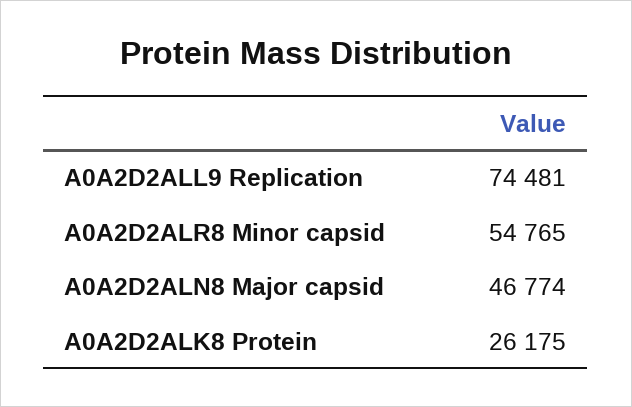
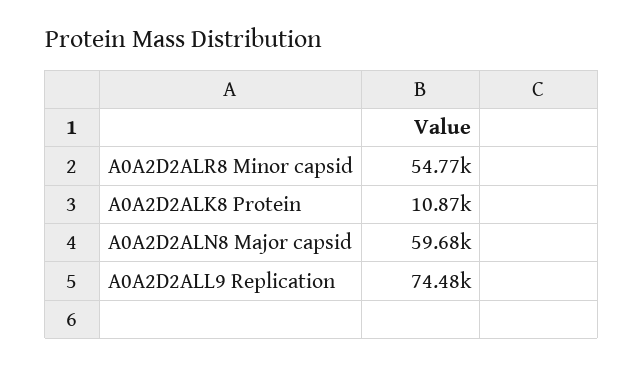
A0A2D2ALN8 Major capsid: 46774 -> 59680
A0A2D2ALK8 Protein: 26175 -> 10870

